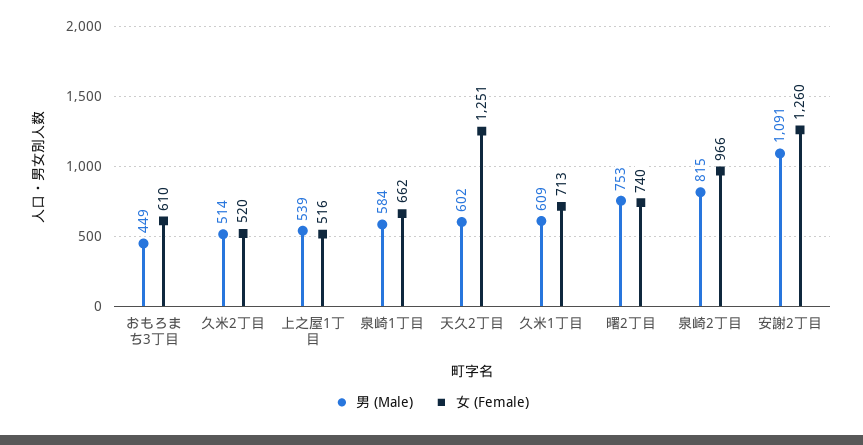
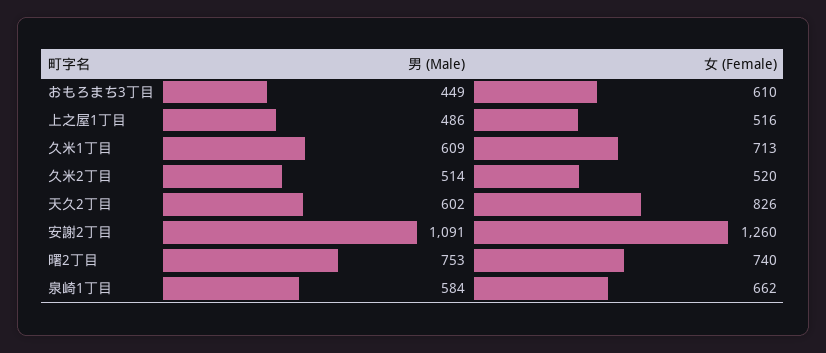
男 (Male), 上之屋1丁目: 539 -> 486
女 (Female), 天久2丁目: 1251 -> 826
男 (Male), 泉崎2丁目: 815 -> none
女 (Female), 泉崎2丁目: 966 -> none

